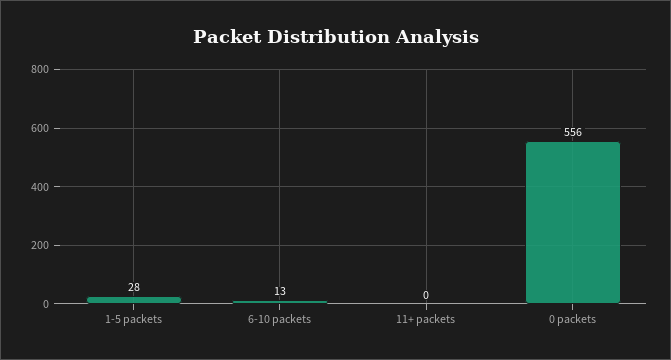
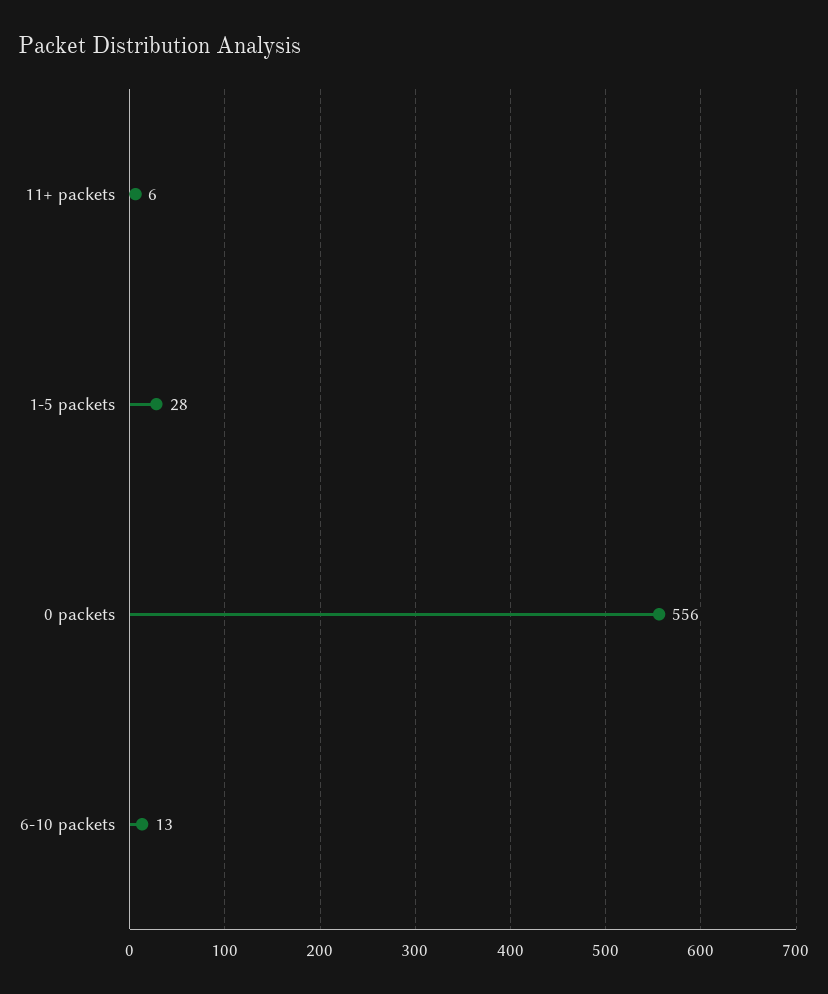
11+ packets: 0 -> 6

